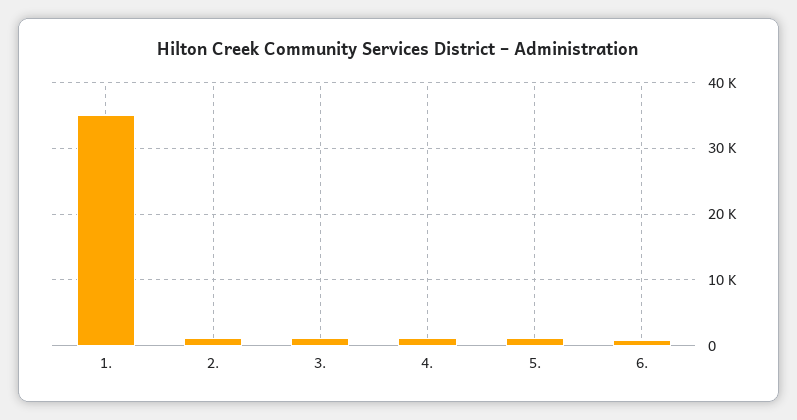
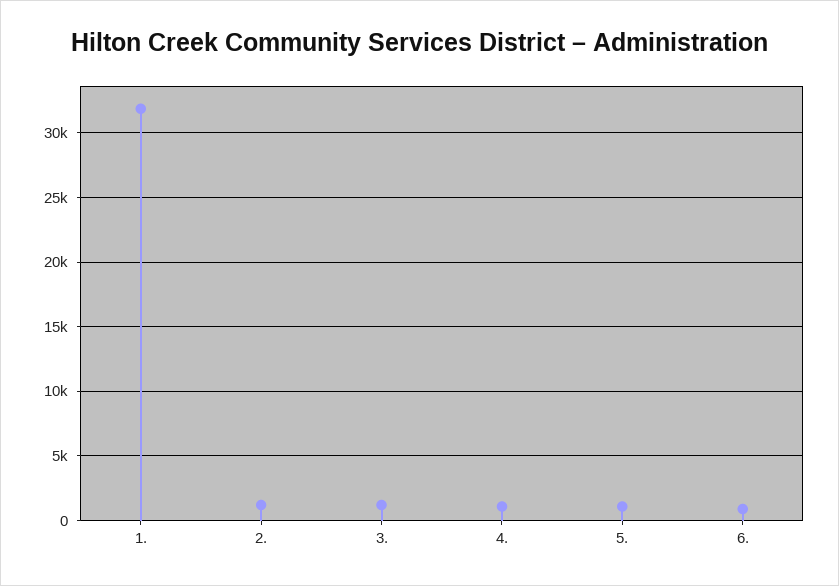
1.: 35000 -> 32000

